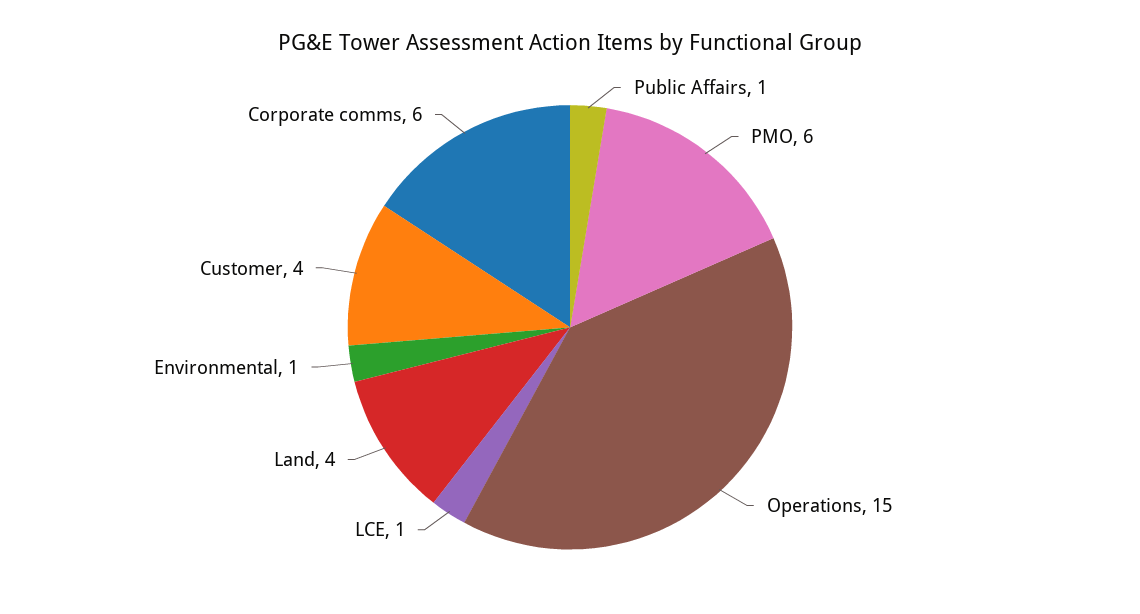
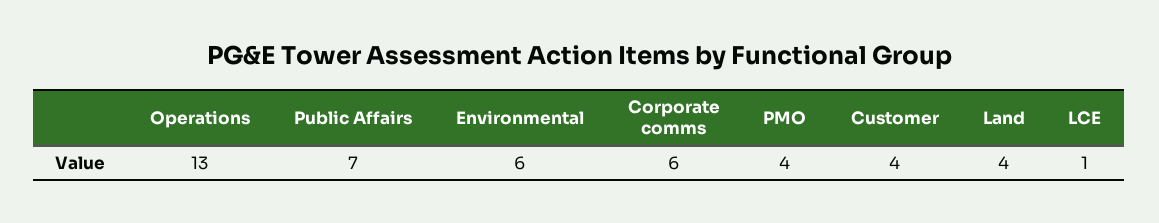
Public Affairs: 1 -> 7
PMO: 6 -> 4
Operations: 15 -> 13
Environmental: 1 -> 6

